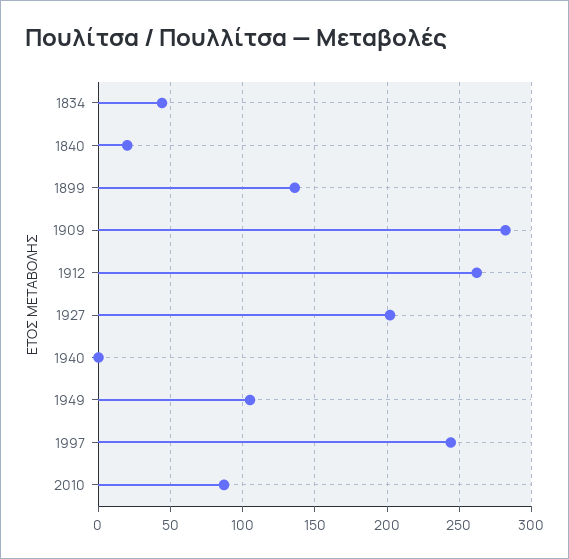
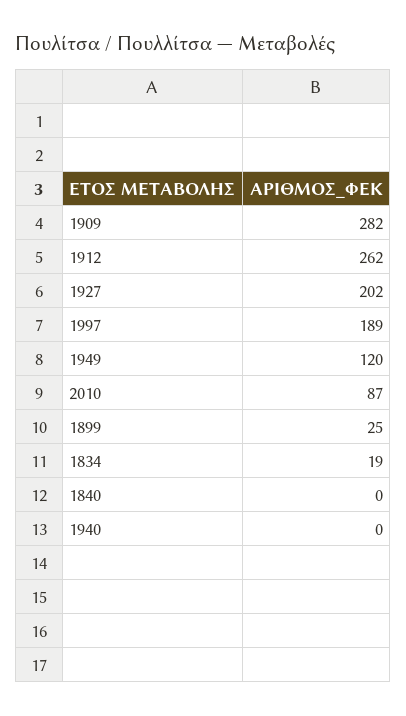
1834: 45 -> 19
1840: 20 -> 0
1899: 135 -> 25
1949: 105 -> 120
1997: 245 -> 189

